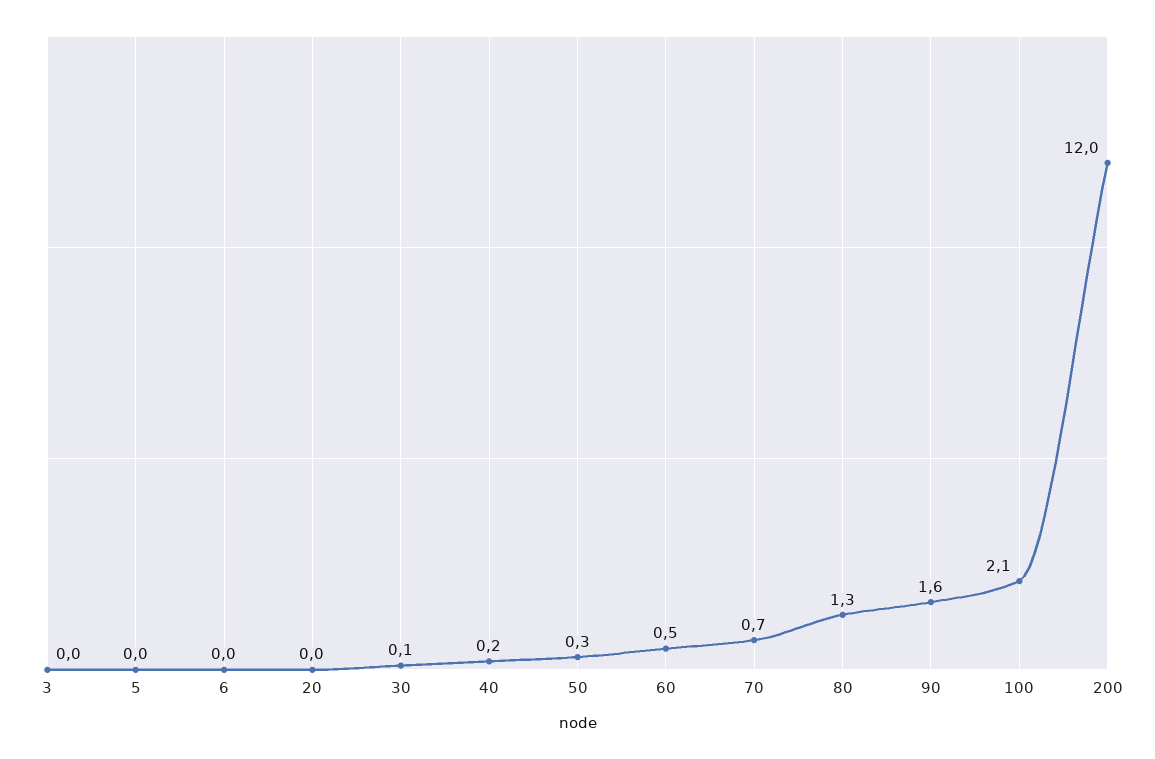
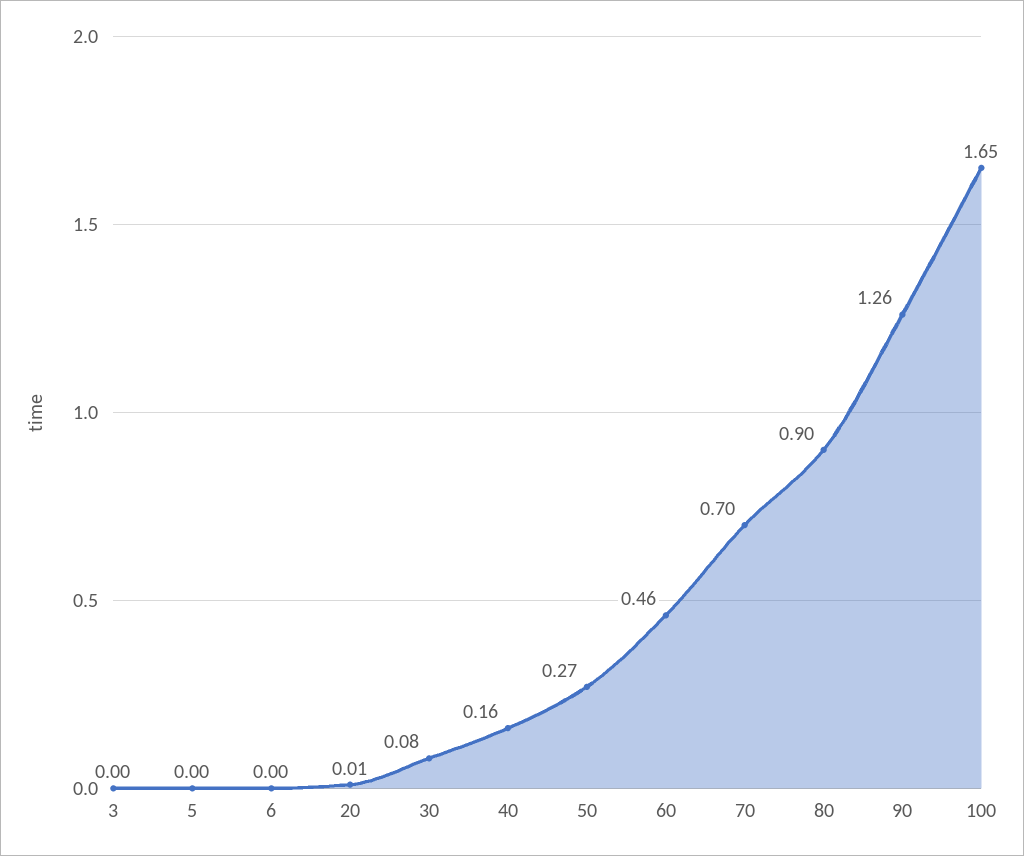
80: 1.3 -> 0.9
90: 1.6 -> 1.26
100: 2.1 -> 1.65
200: 12 -> none

